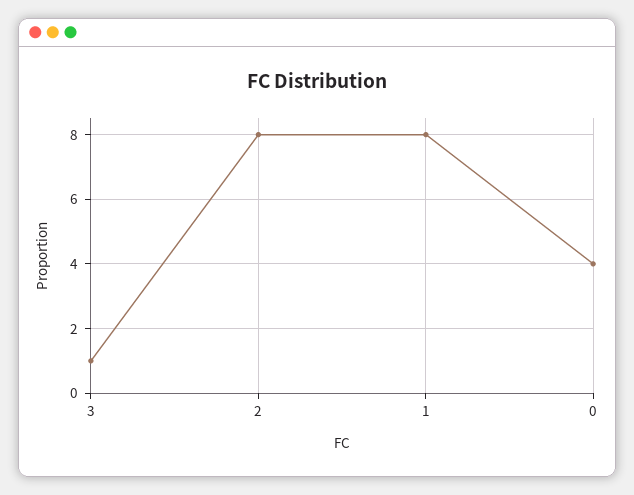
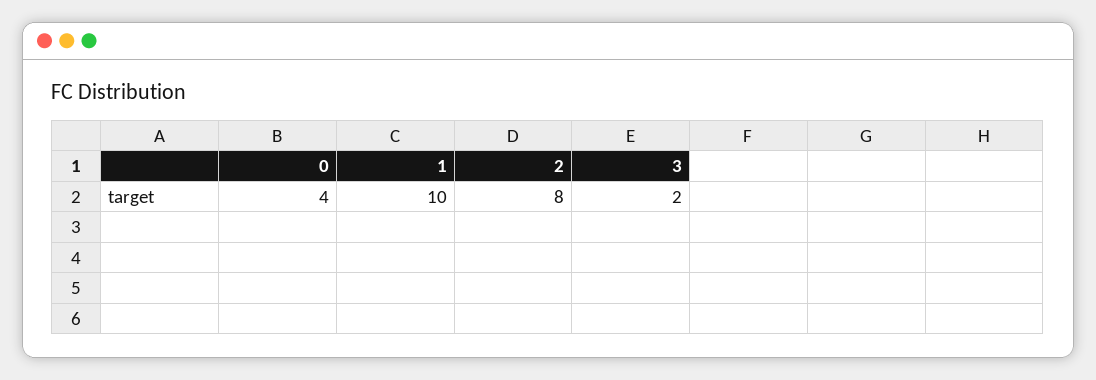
3: 1 -> 2
1: 8 -> 10

